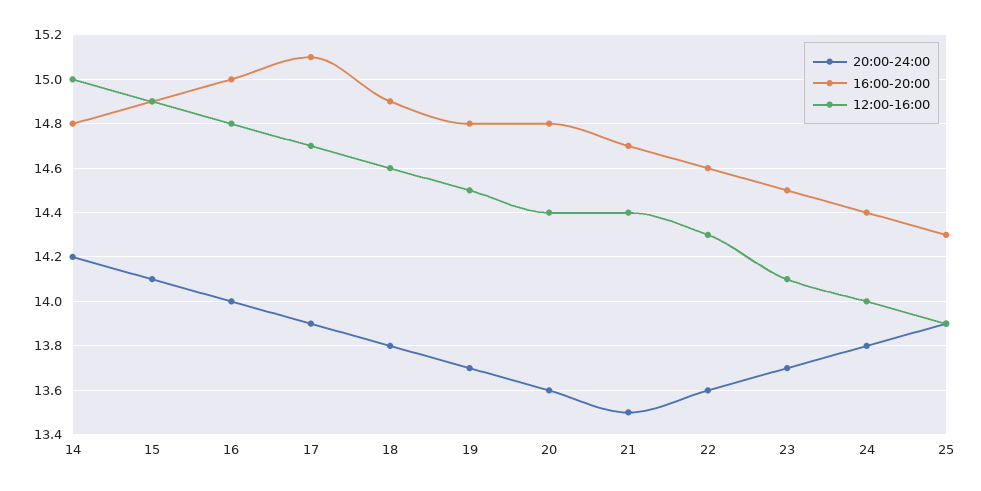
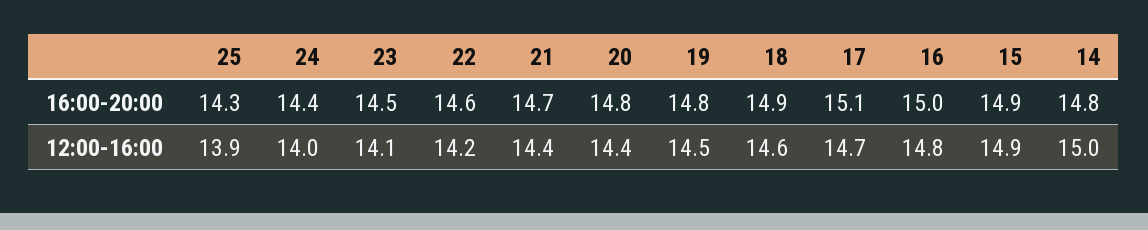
20:00-24:00, 14: 14.2 -> none
20:00-24:00, 15: 14.1 -> none
20:00-24:00, 16: 14 -> none
20:00-24:00, 17: 13.9 -> none
20:00-24:00, 18: 13.8 -> none
20:00-24:00, 19: 13.7 -> none
20:00-24:00, 20: 13.6 -> none
20:00-24:00, 21: 13.5 -> none
20:00-24:00, 22: 13.6 -> none
12:00-16:00, 22: 14.3 -> 14.2
20:00-24:00, 23: 13.7 -> none
20:00-24:00, 24: 13.8 -> none
20:00-24:00, 25: 13.9 -> none

